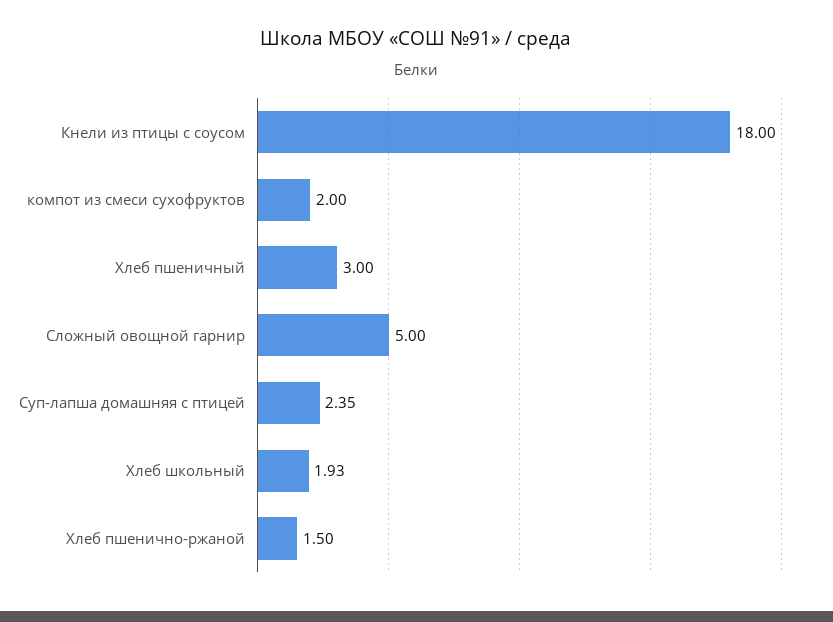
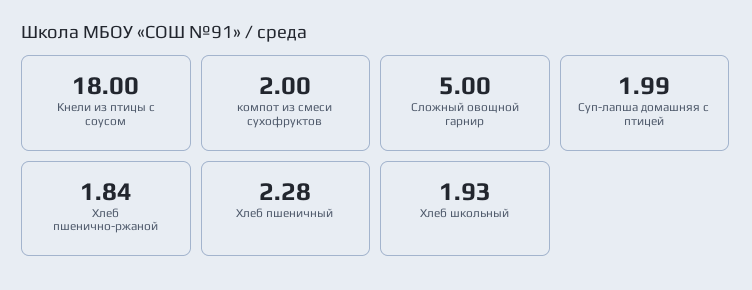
Хлеб пшеничный: 3 -> 2.28
Суп-лапша домашняя с птицей: 2.35 -> 1.99
Хлеб пшенично-ржаной: 1.5 -> 1.84

